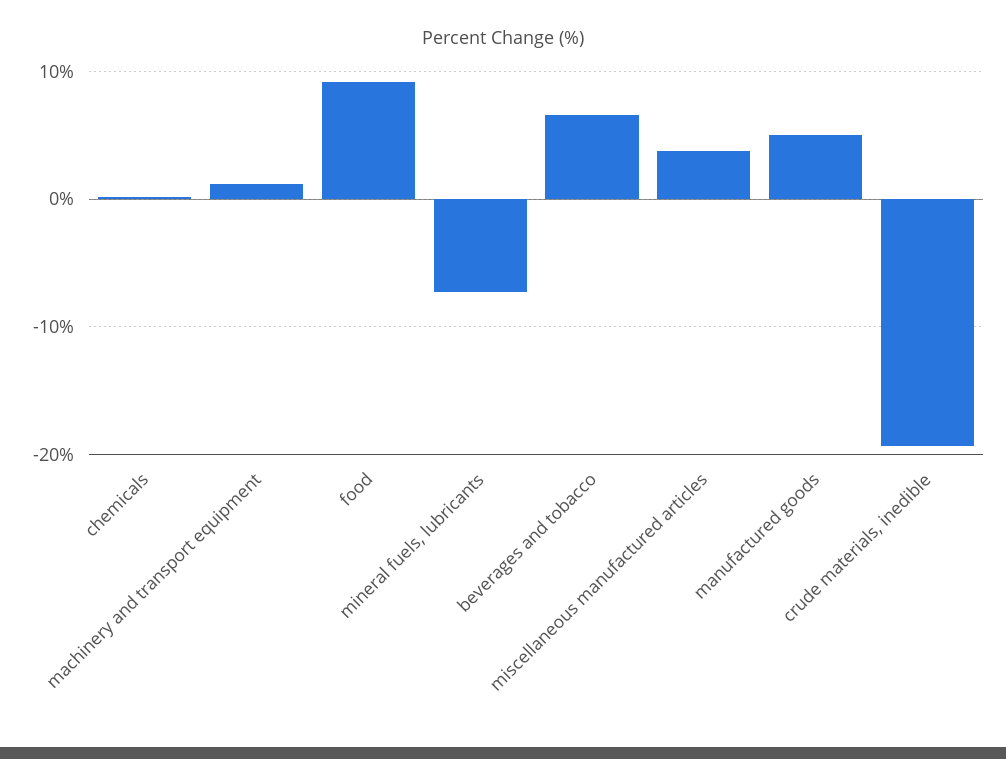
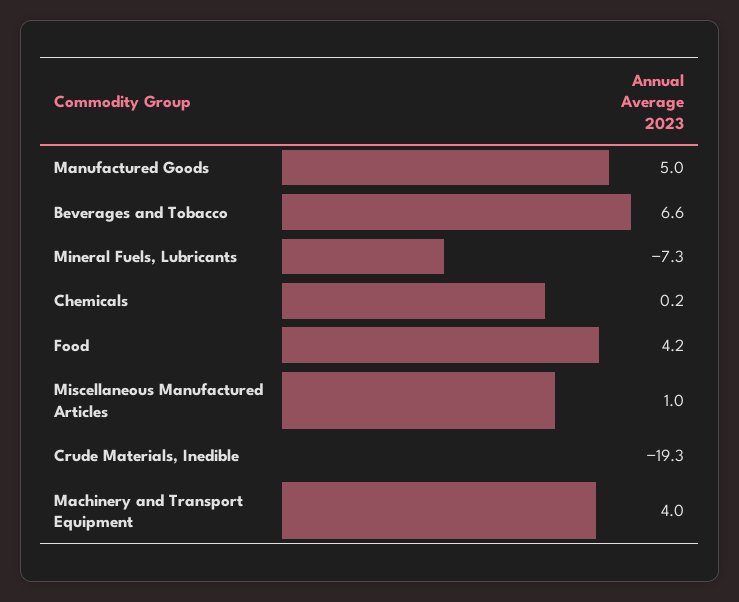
machinery and transport equipment: 1 -> 4
food: 9 -> 4.2
miscellaneous manufactured articles: 4 -> 1

